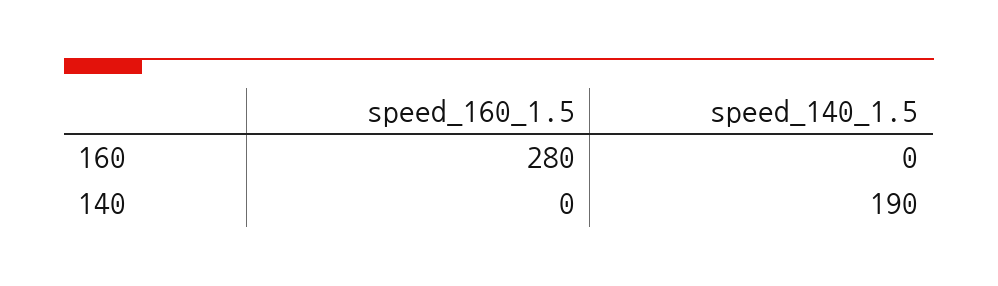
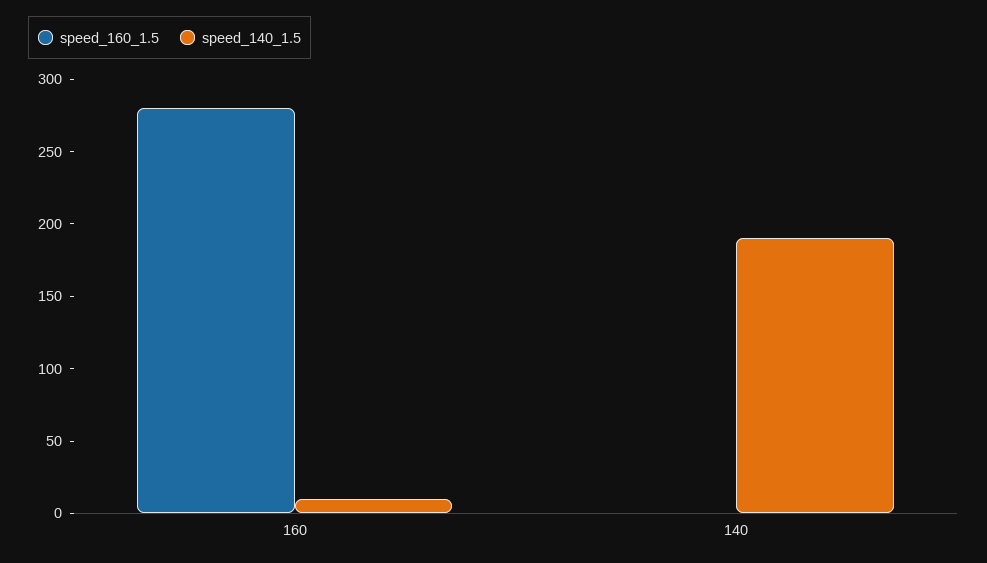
speed_140_1.5, 160: 0 -> 10

